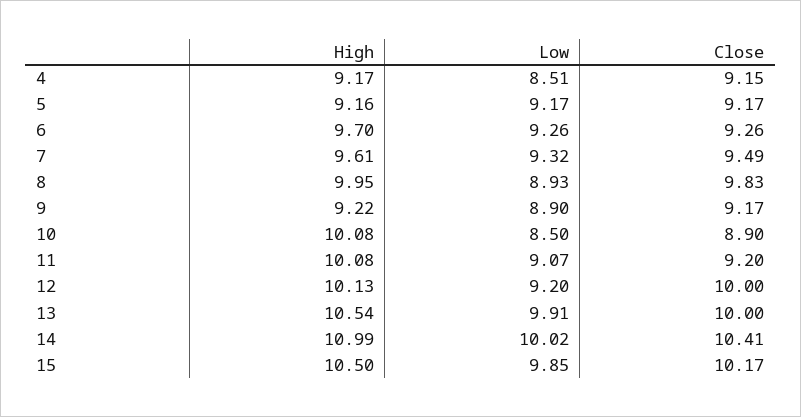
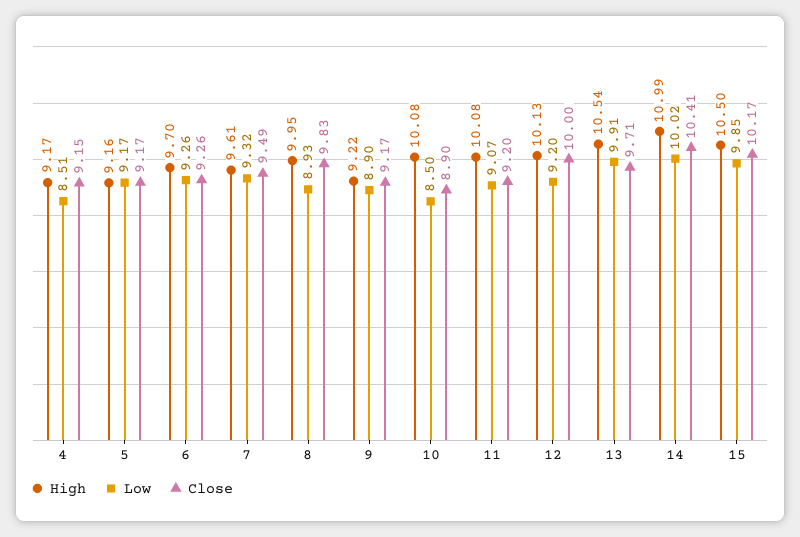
Close, 13: 10 -> 9.71

